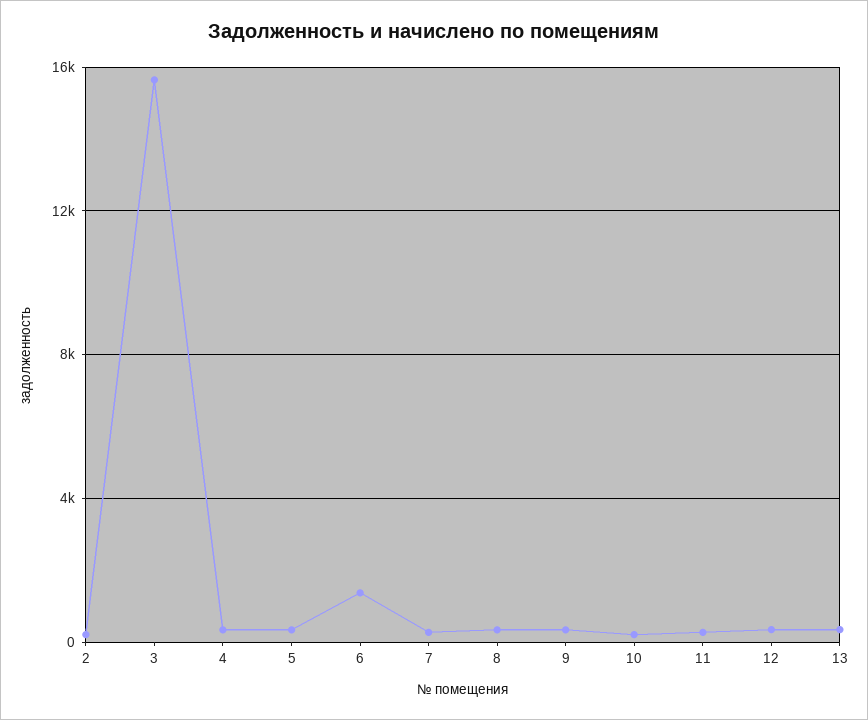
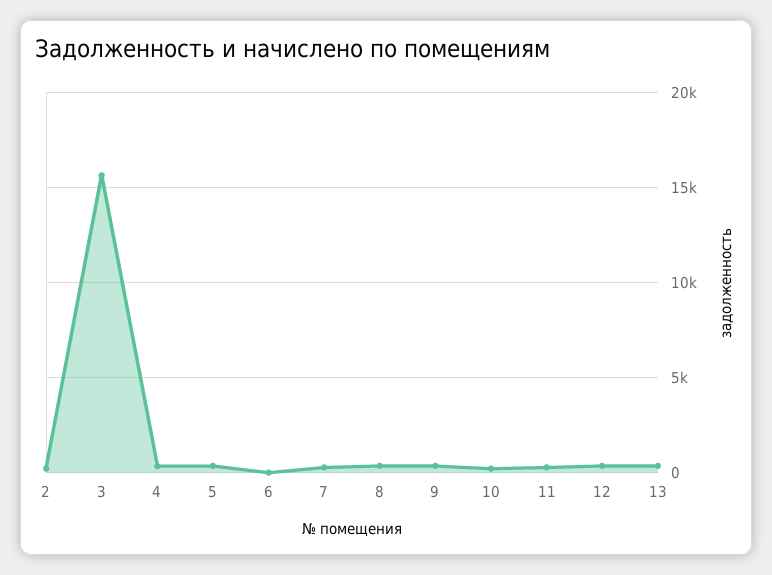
6: 1500 -> 0

